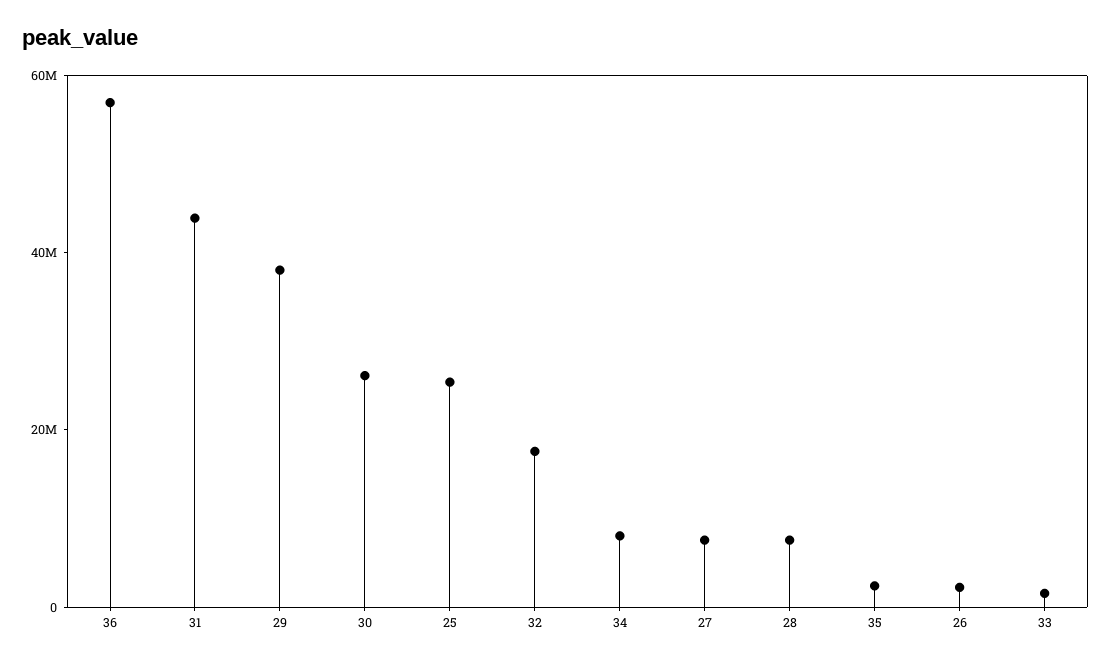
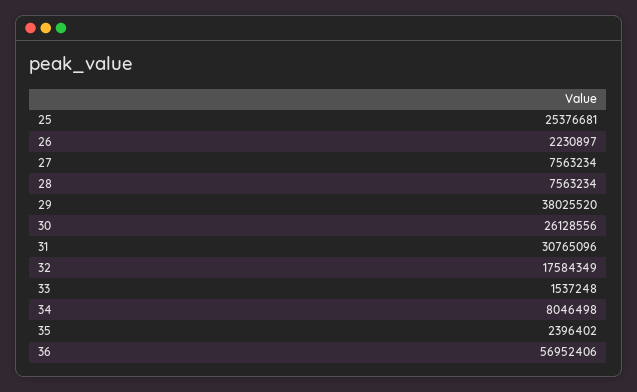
31: 45000000 -> 30765096

